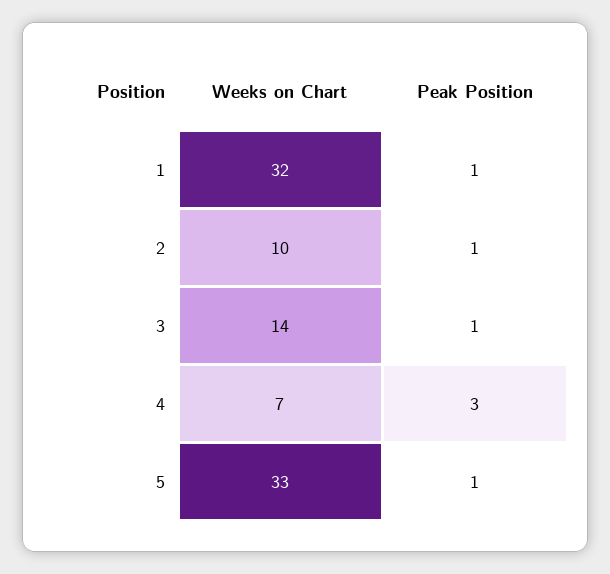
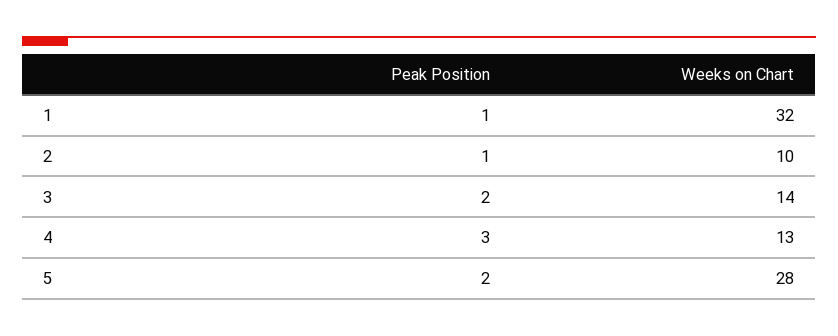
Peak Position, 3: 1 -> 2
Weeks on Chart, 4: 7 -> 13
Weeks on Chart, 5: 33 -> 28
Peak Position, 5: 1 -> 2

